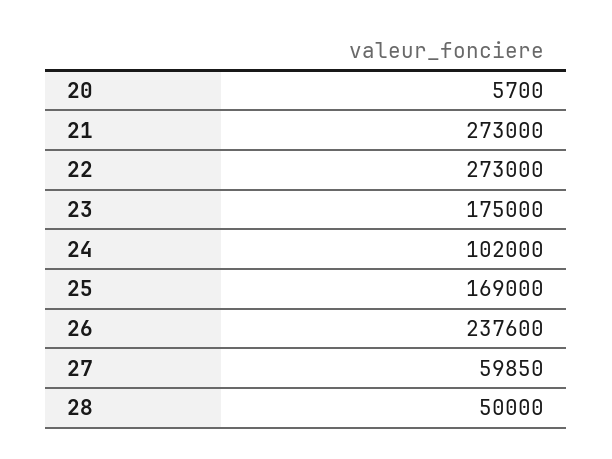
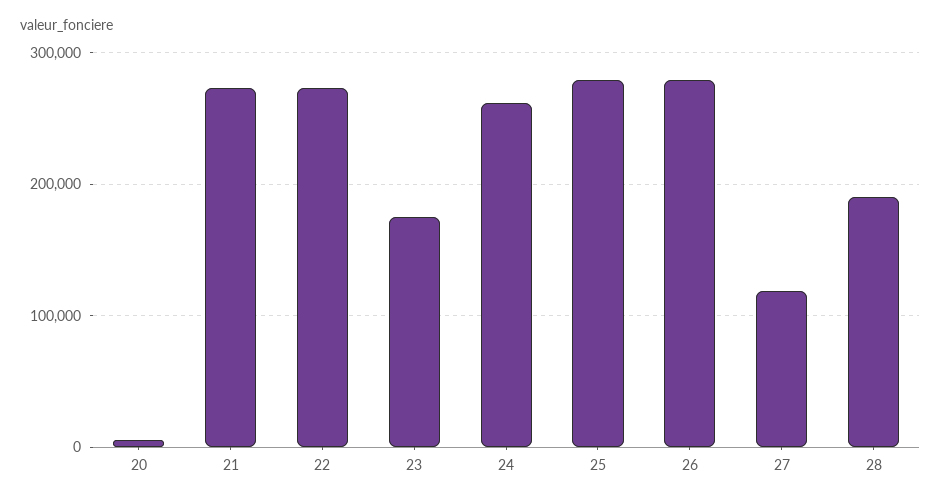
24: 102000 -> 260000
25: 169000 -> 280000
26: 237600 -> 280000
27: 59850 -> 120000
28: 50000 -> 190000

